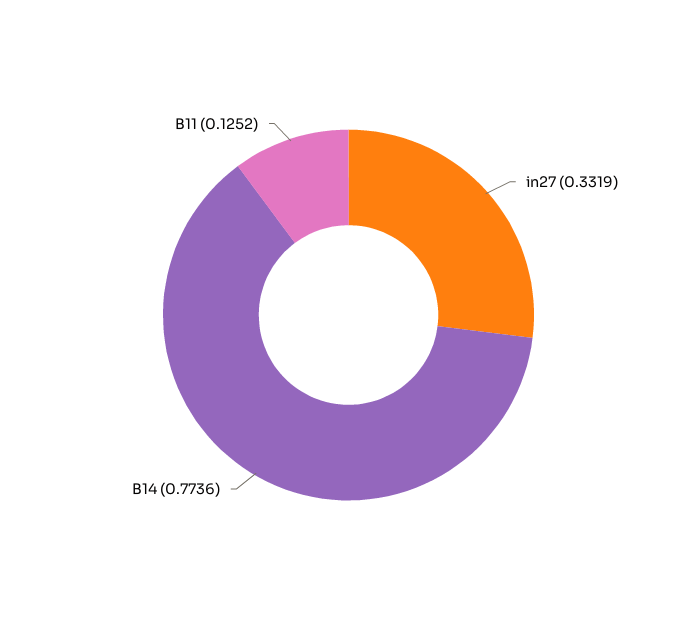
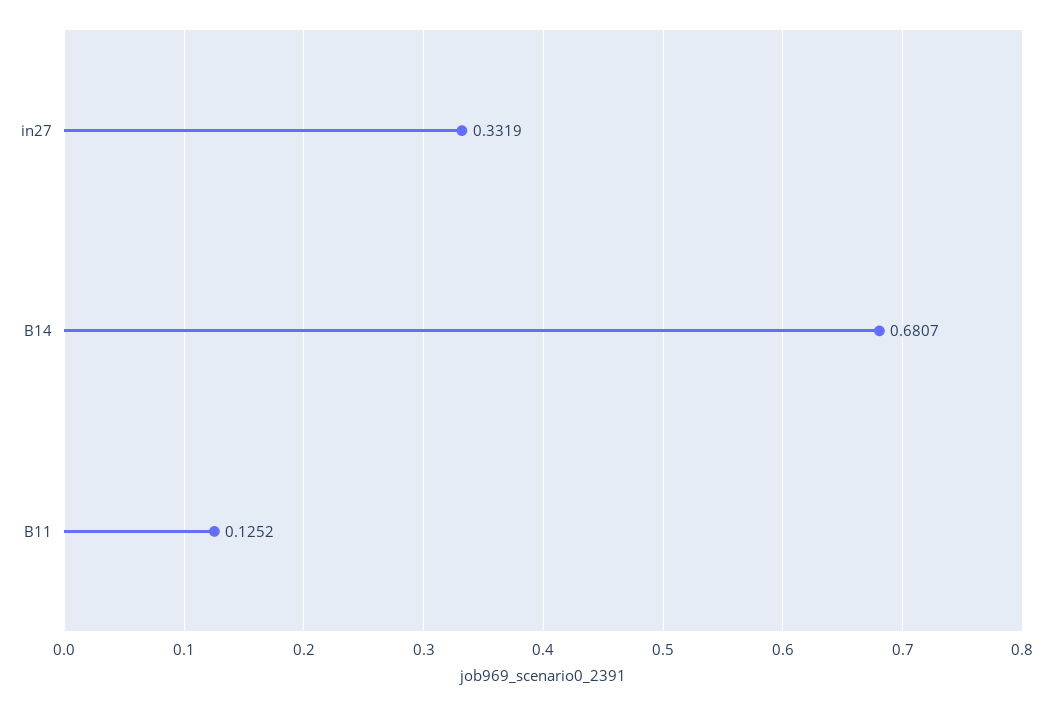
B14: 0.7736 -> 0.6807

